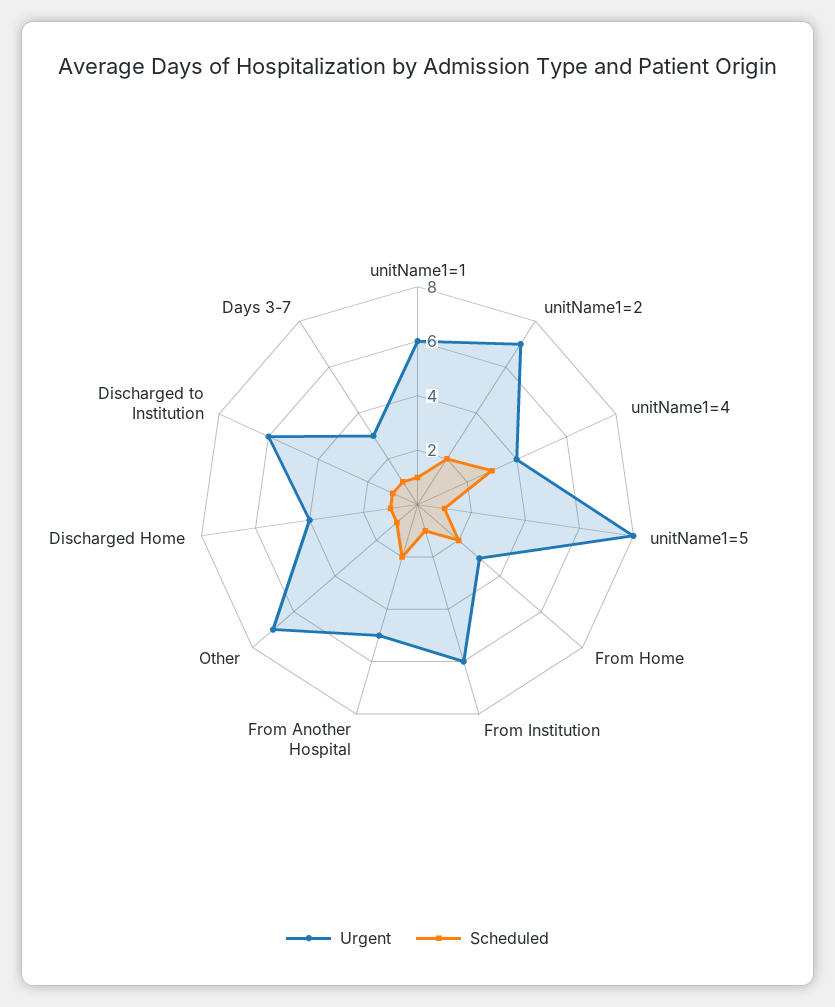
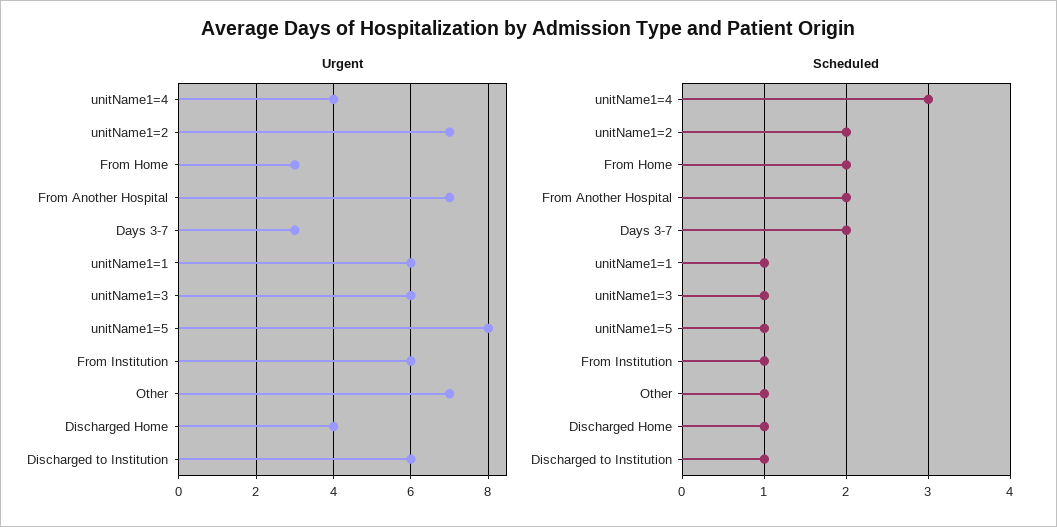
Urgent, From Another Hospital: 5 -> 7
Scheduled, Days 3-7: 1 -> 2
Urgent, unitName1=3: none -> 6
Scheduled, unitName1=3: none -> 1

